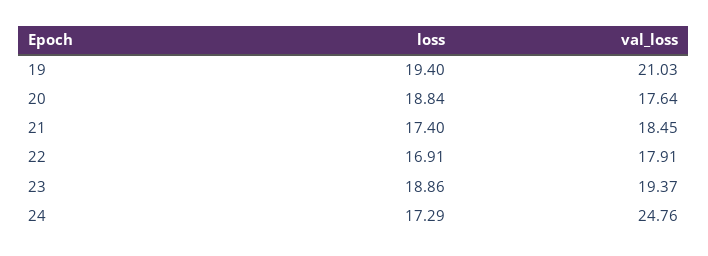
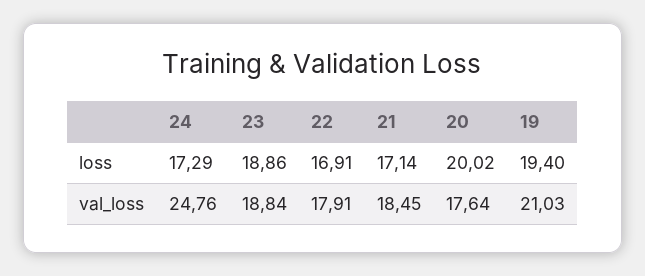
loss, 20: 18.84 -> 20.02
loss, 21: 17.4 -> 17.14
val_loss, 23: 19.37 -> 18.84

